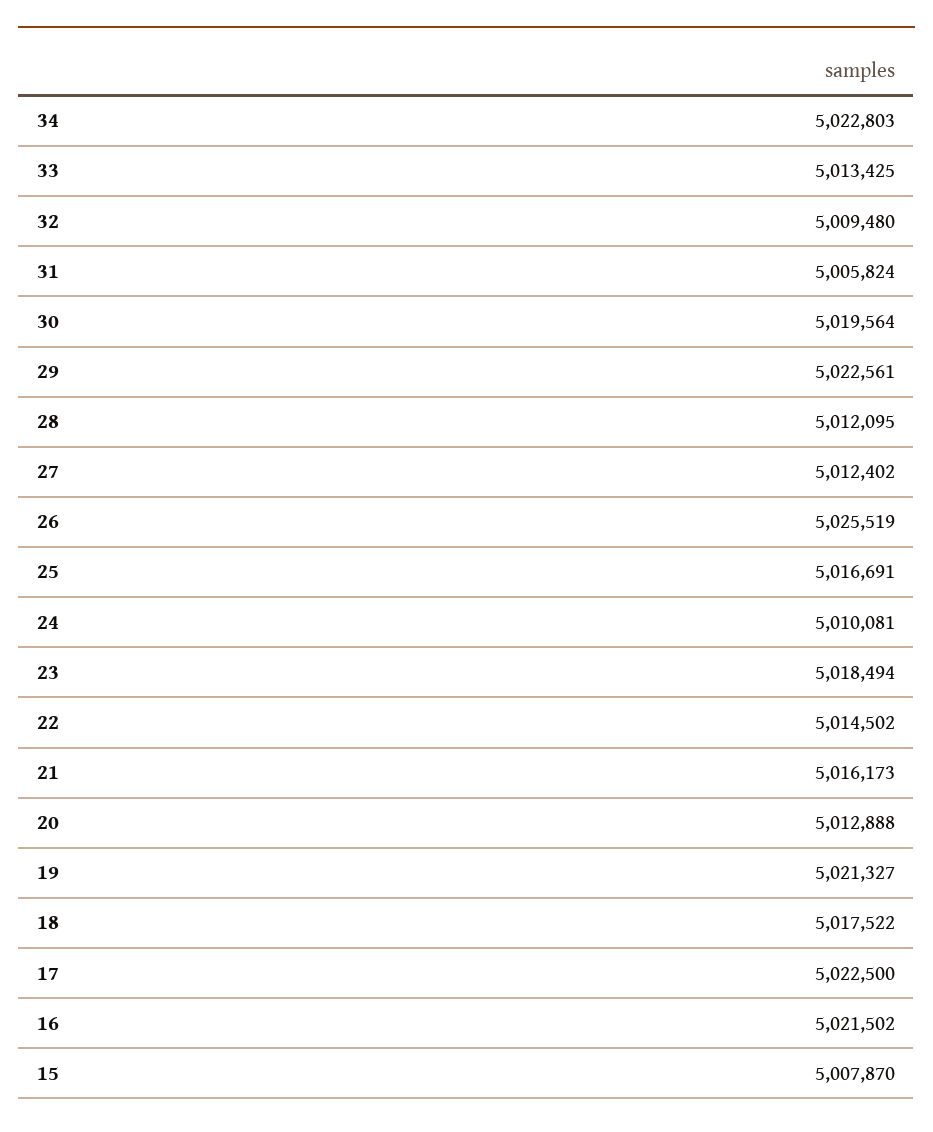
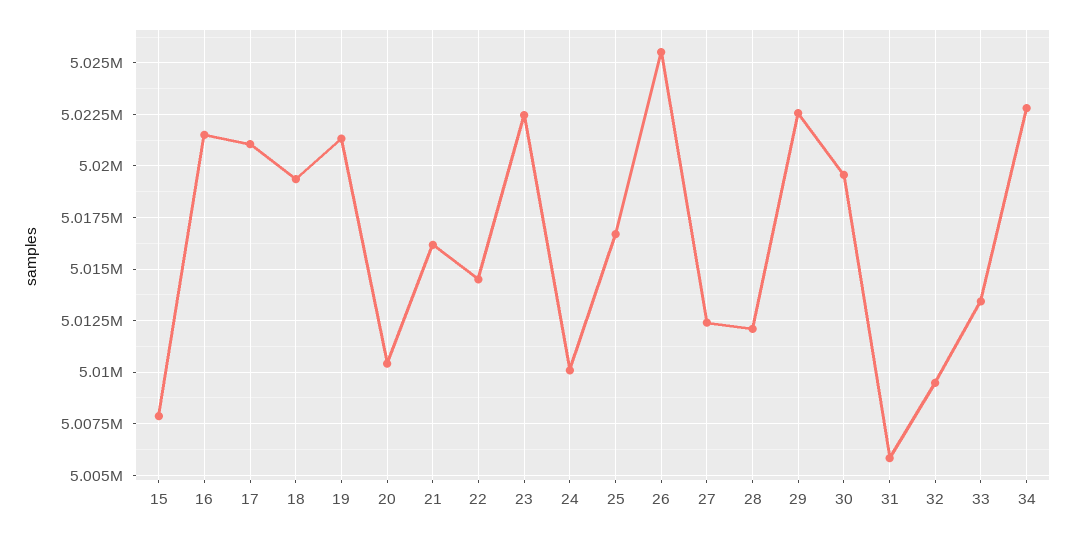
23: 5018494 -> 5022500
20: 5012888 -> 5010500
18: 5017522 -> 5019500
17: 5022500 -> 5021000

